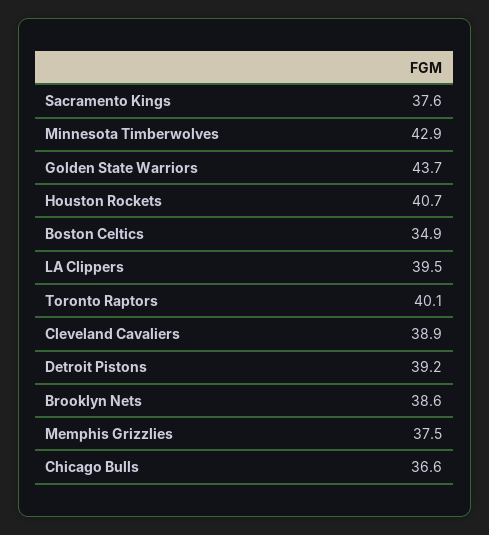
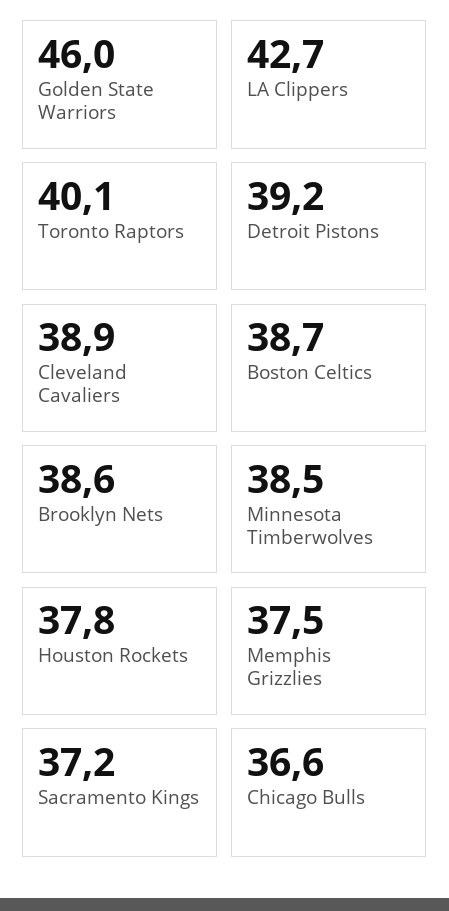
Sacramento Kings: 37.6 -> 37.2
Minnesota Timberwolves: 42.9 -> 38.5
Golden State Warriors: 43.7 -> 46
Houston Rockets: 40.7 -> 37.8
Boston Celtics: 34.9 -> 38.7
LA Clippers: 39.5 -> 42.7

